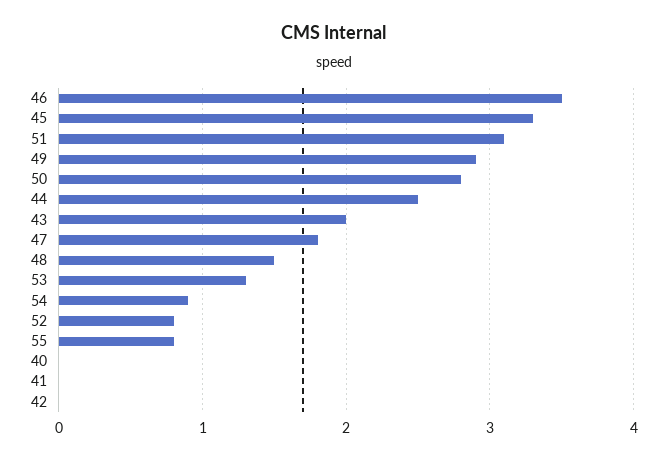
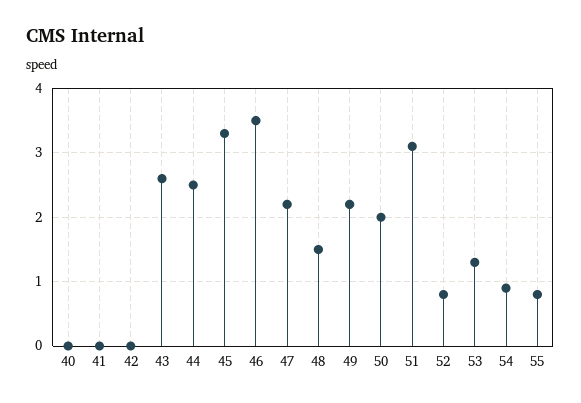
49: 2.9 -> 2.2
50: 2.8 -> 2
43: 2 -> 2.6
47: 1.8 -> 2.2

